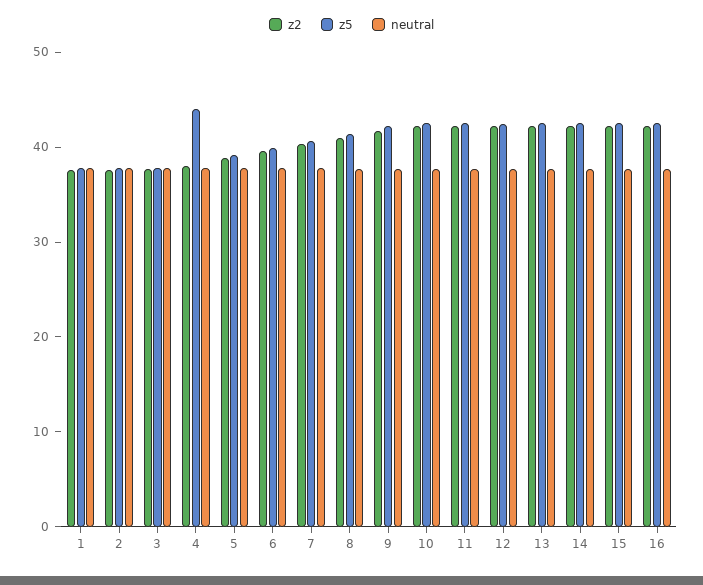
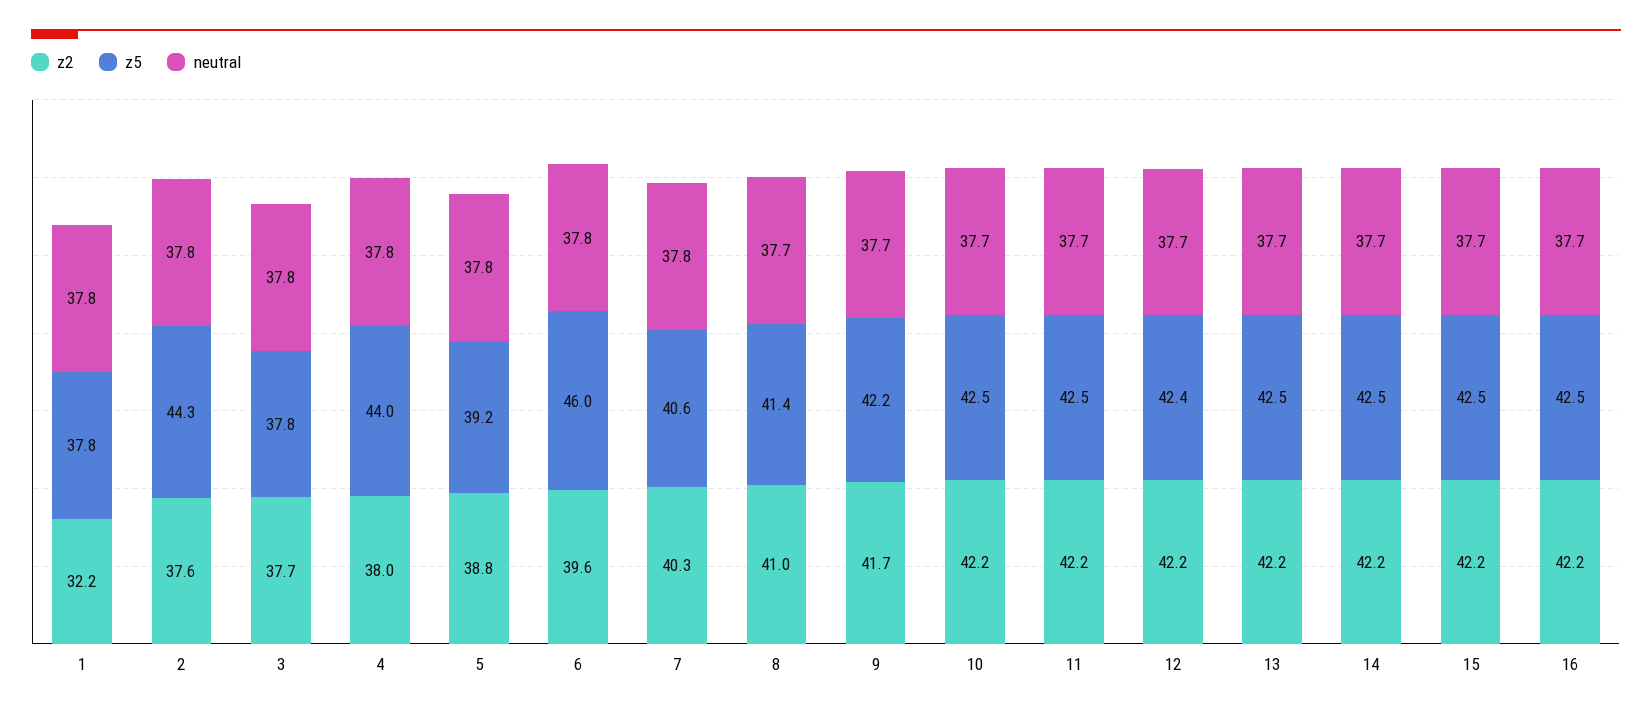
z2, 1: 38 -> 32.2
z5, 2: 38 -> 44.3
z5, 6: 40 -> 46

